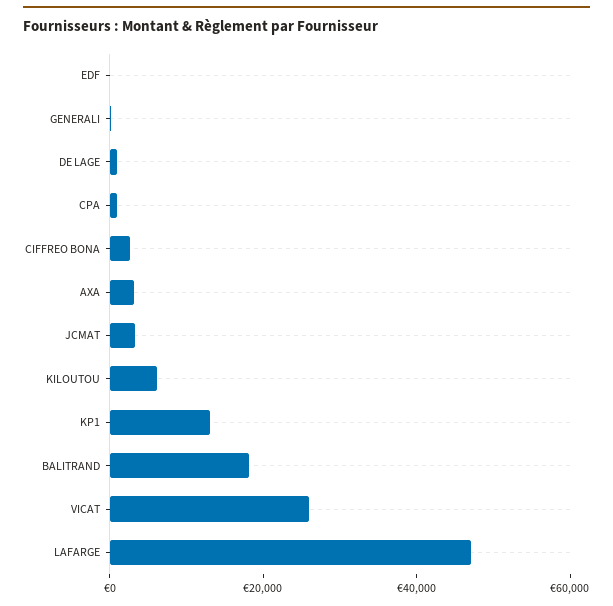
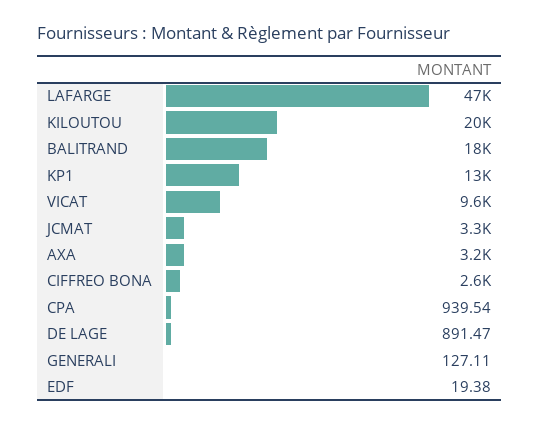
KILOUTOU: 5000 -> 20000
VICAT: 25000 -> 9600

